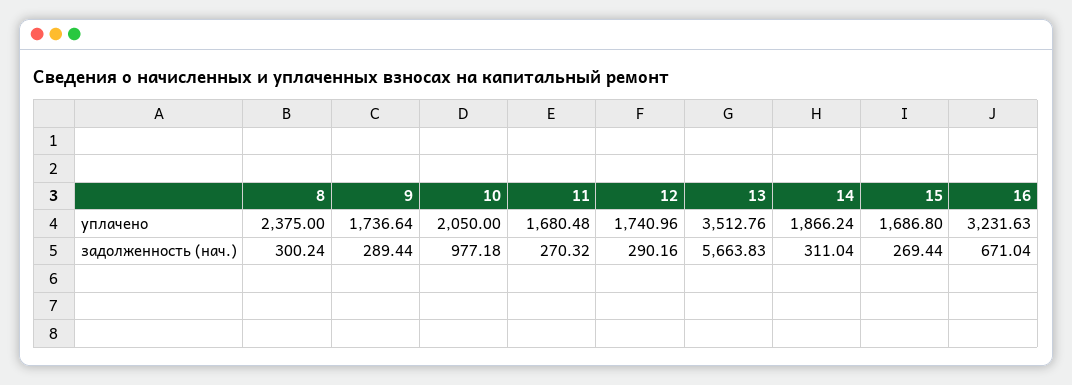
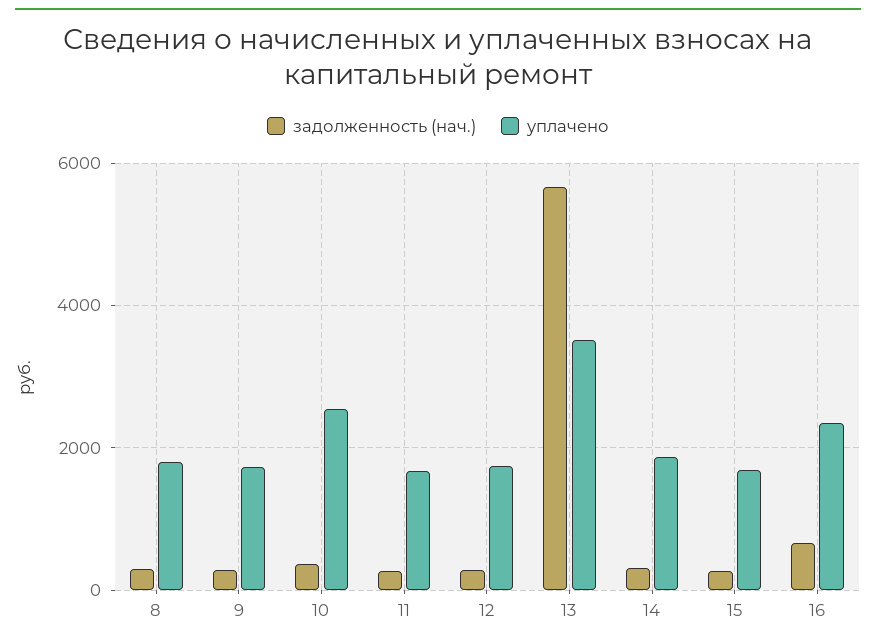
уплачено, 8: 2375 -> 1800
уплачено, 10: 2050 -> 2600
уплачено, 16: 3231.63 -> 2400
задолженность (нач.), 10: 977.18 -> 400

